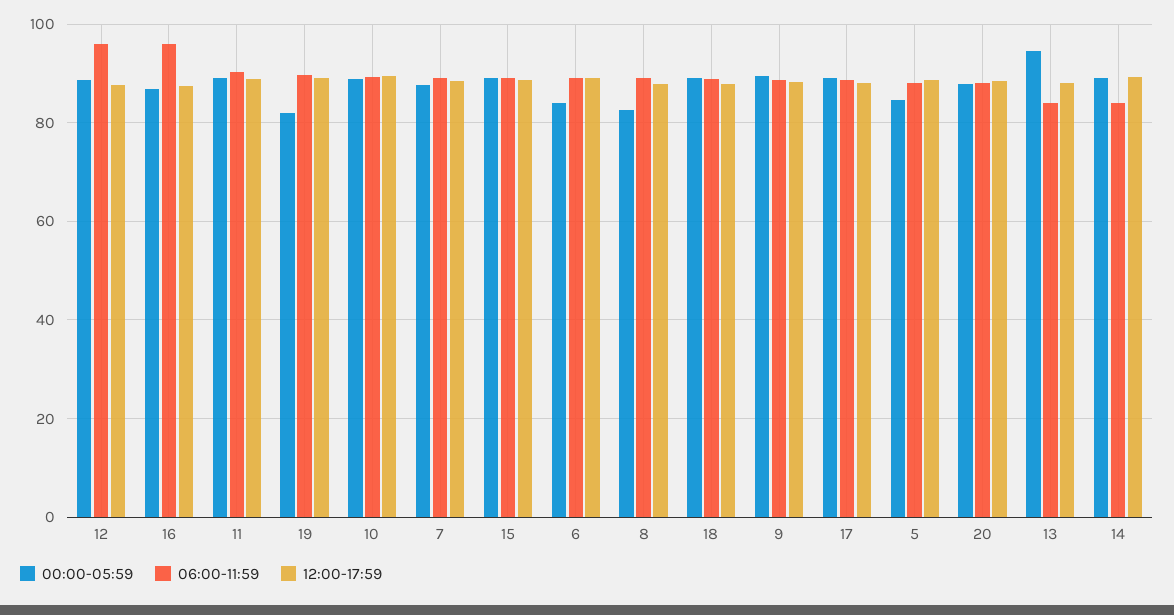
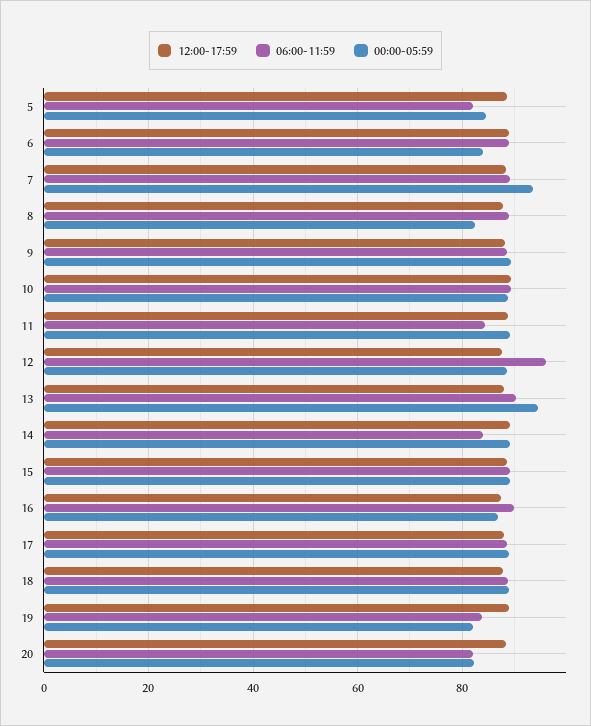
06:00-11:59, 16: 96 -> 90
06:00-11:59, 11: 90 -> 84
06:00-11:59, 19: 90 -> 84
00:00-05:59, 7: 88 -> 94
06:00-11:59, 5: 88 -> 82
00:00-05:59, 20: 88 -> 82
06:00-11:59, 20: 88 -> 82
06:00-11:59, 13: 84 -> 90

